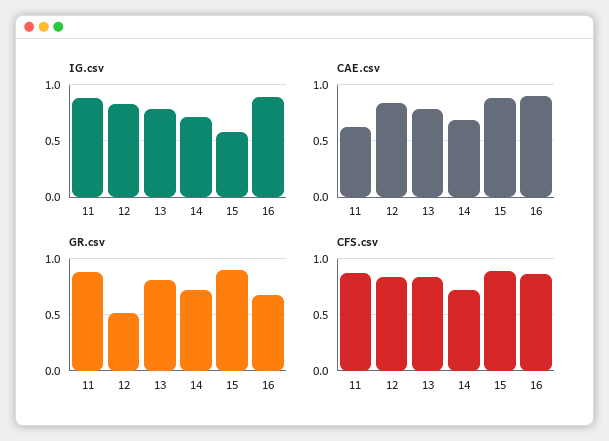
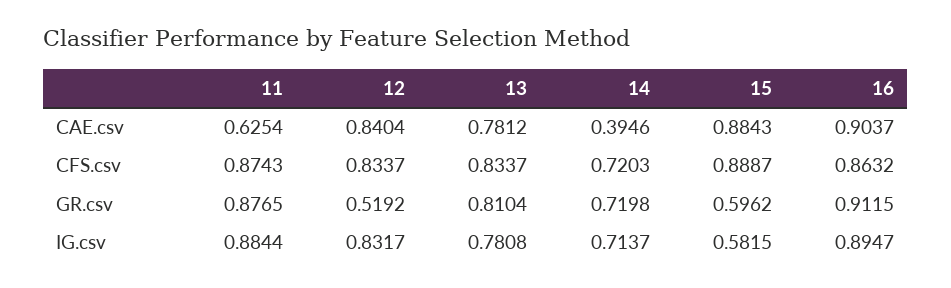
CAE.csv, 14: 0.7 -> 0.3946
GR.csv, 15: 0.9 -> 0.5962
GR.csv, 16: 0.7 -> 0.9115

